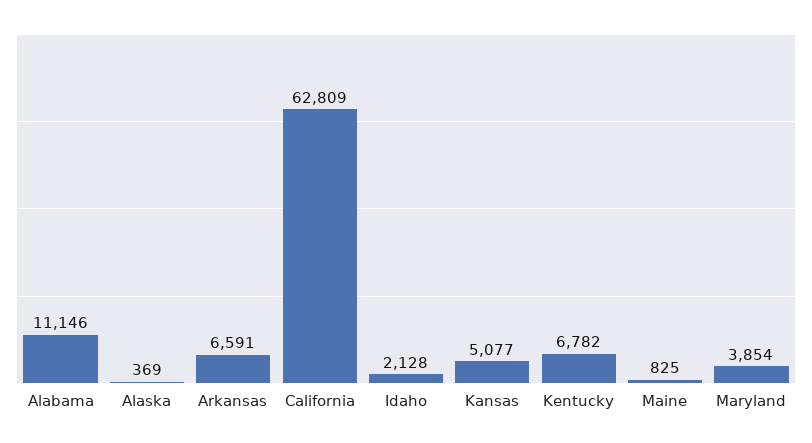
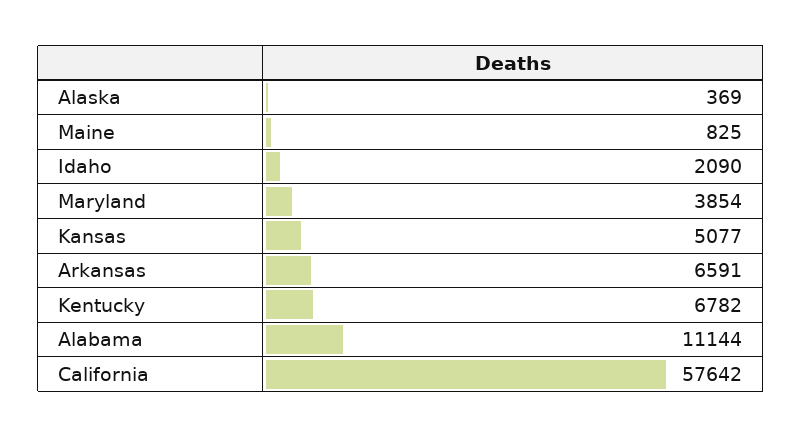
Alabama: 11146 -> 11144
California: 62809 -> 57642
Idaho: 2128 -> 2090

